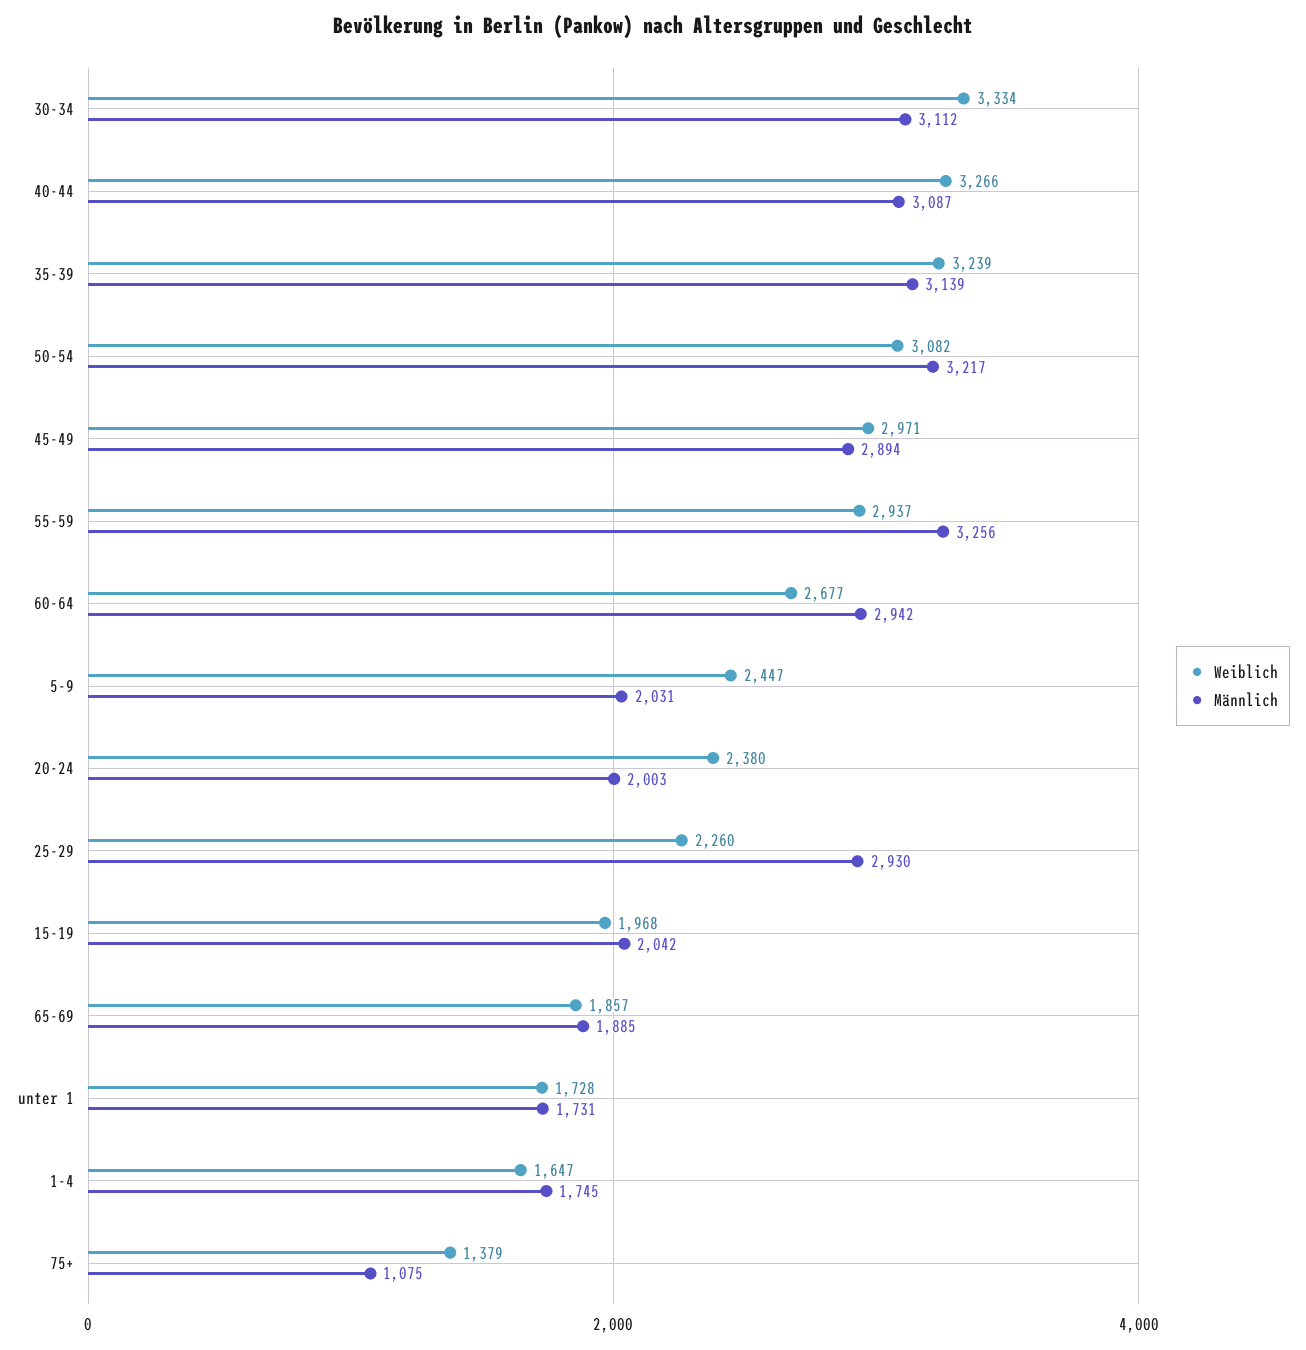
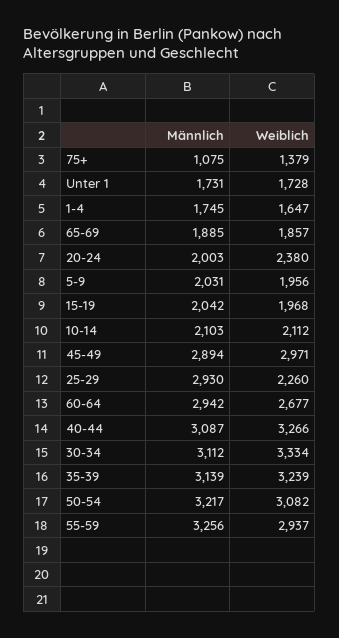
Weiblich, 5-9: 2447 -> 1956
Männlich, 10-14: none -> 2103
Weiblich, 10-14: none -> 2112

